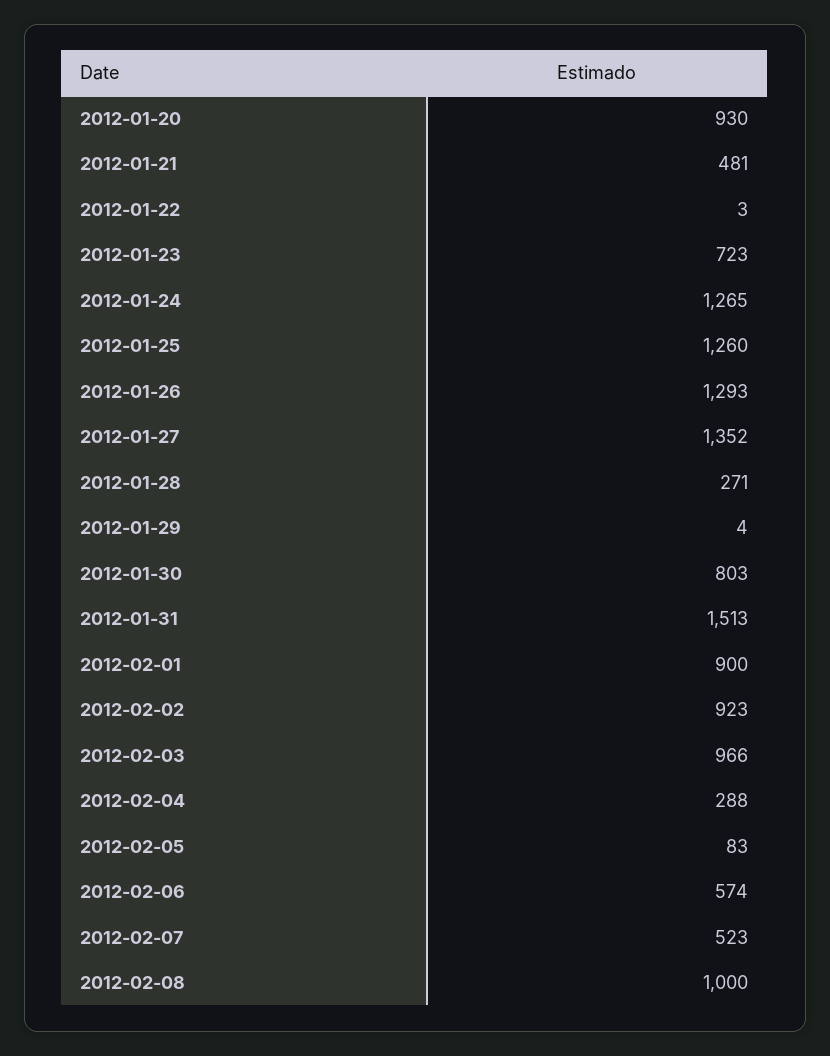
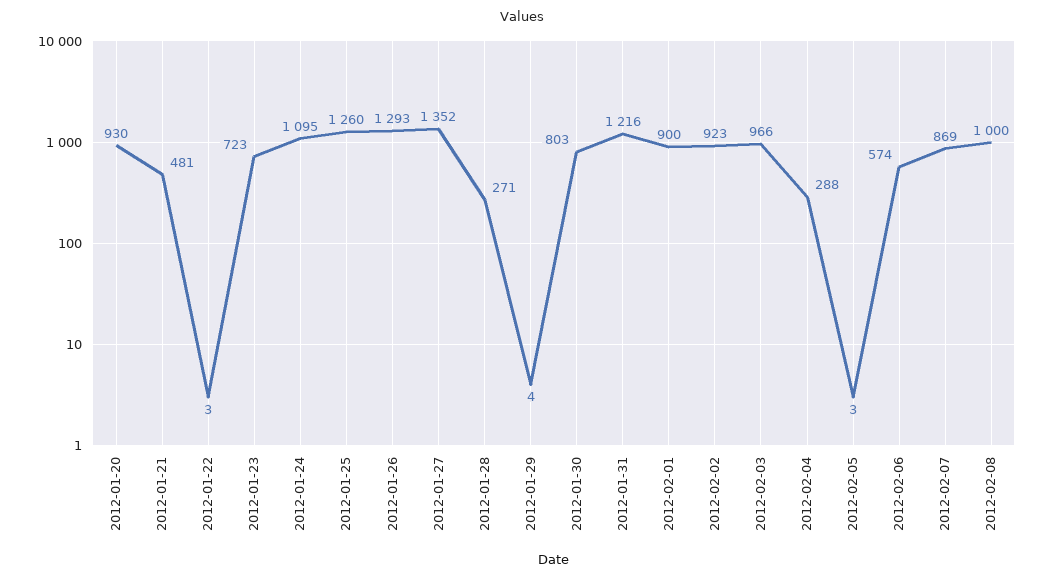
2012-01-24: 1265 -> 1095
2012-01-31: 1513 -> 1216
2012-02-05: 83 -> 3
2012-02-07: 523 -> 869

